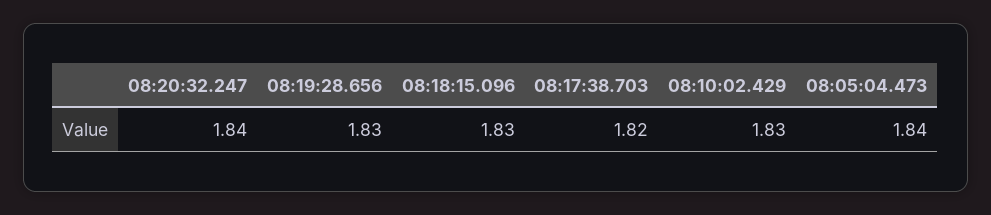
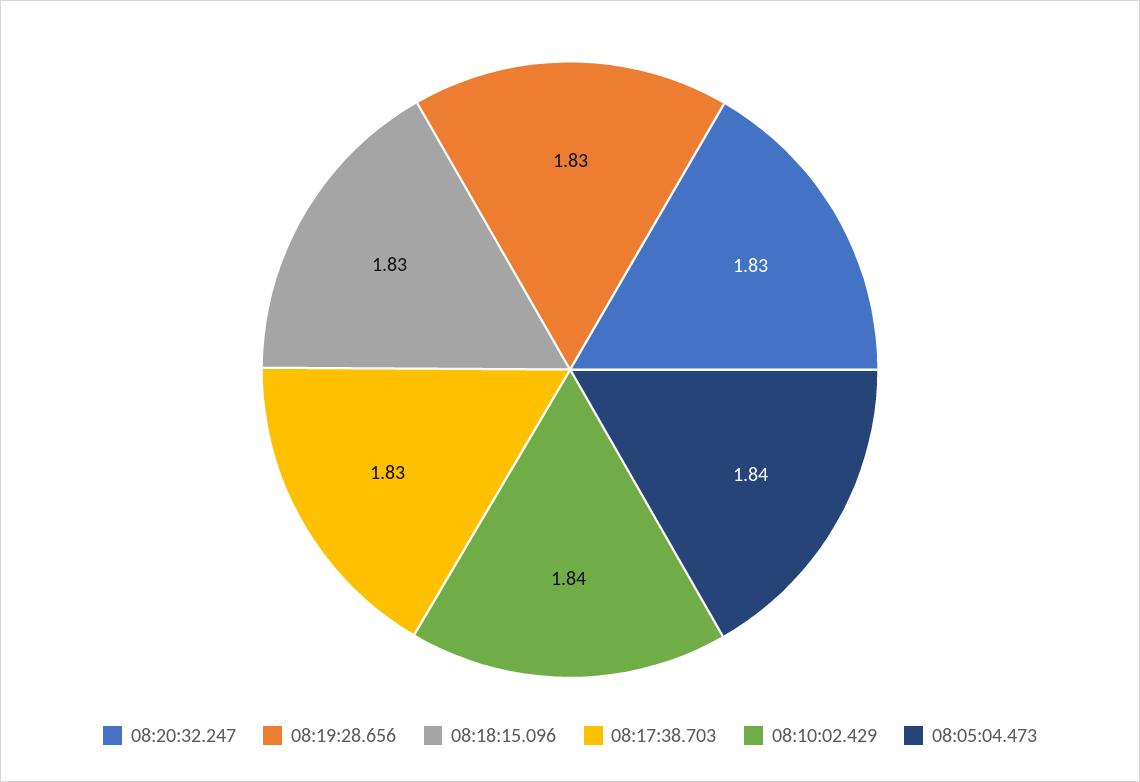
08:20:32.247: 1.84 -> 1.83
08:17:38.703: 1.82 -> 1.83
08:10:02.429: 1.83 -> 1.84

